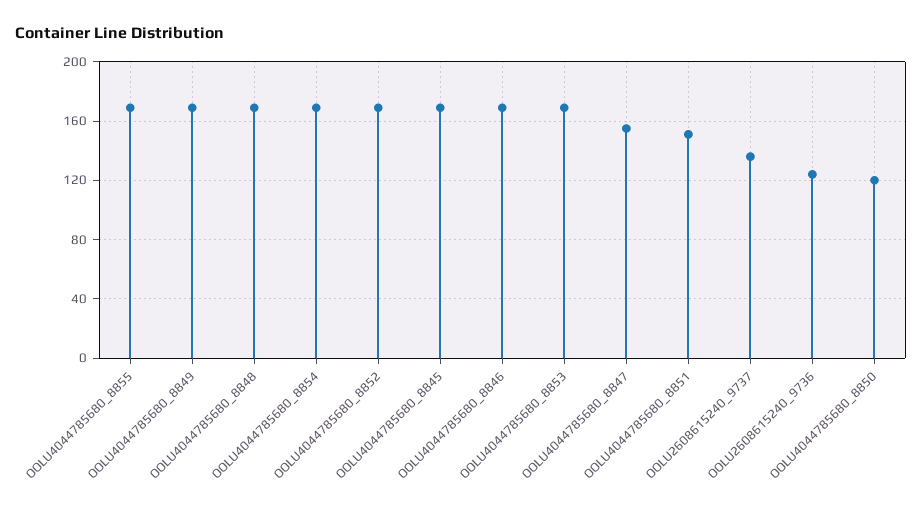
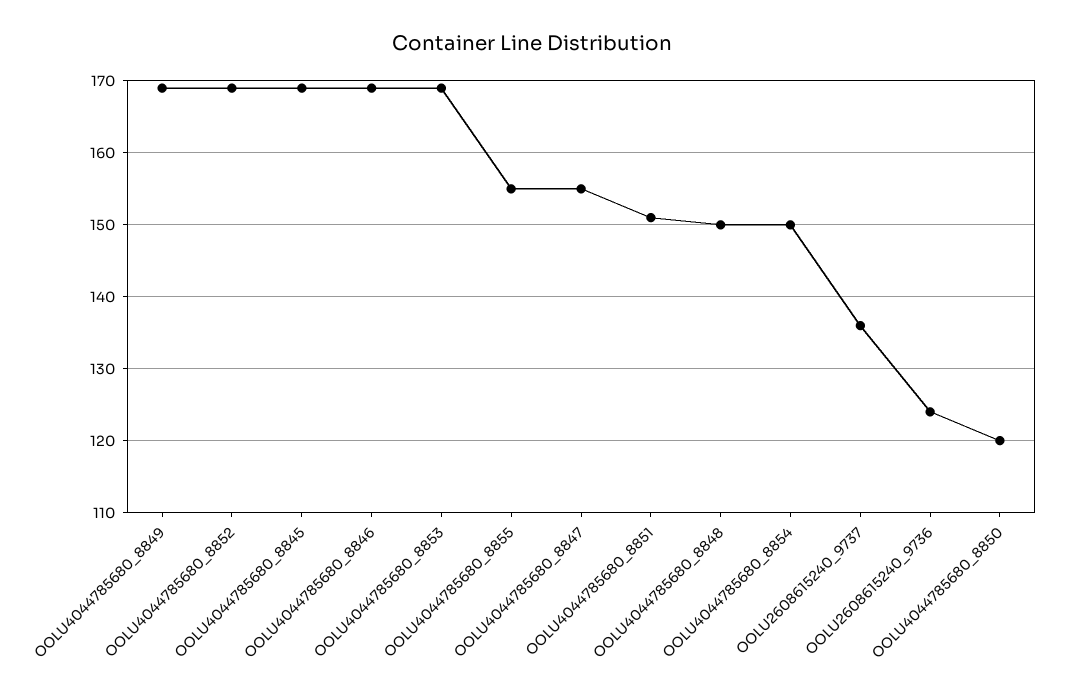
OOLU4044785680_8855: 170 -> 155
OOLU4044785680_8848: 170 -> 150
OOLU4044785680_8854: 170 -> 150

